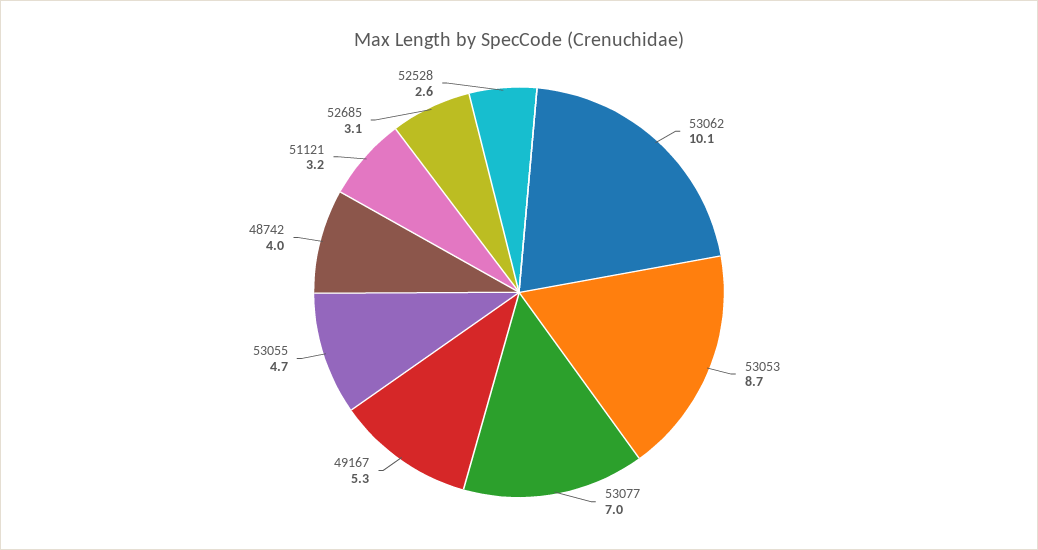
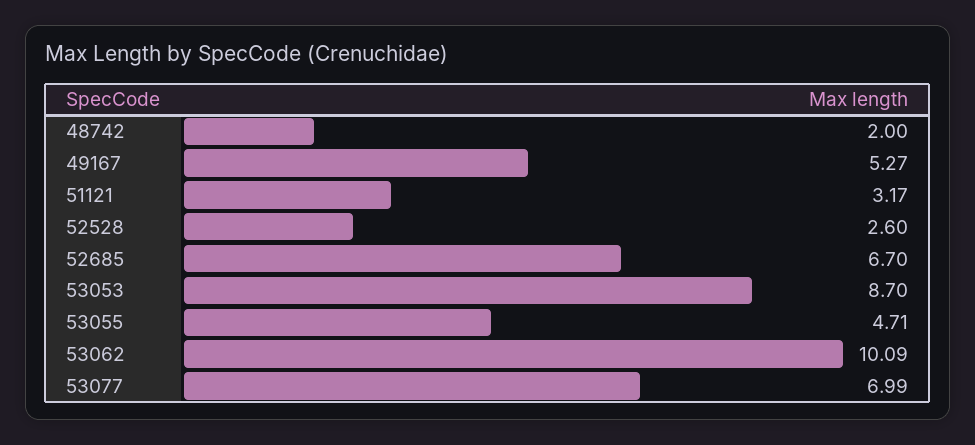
48742: 4 -> 2
52685: 3.1 -> 6.7

